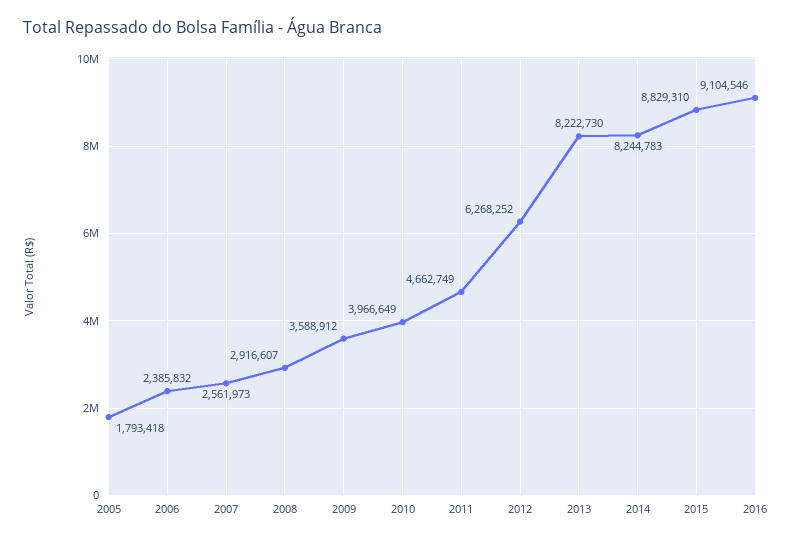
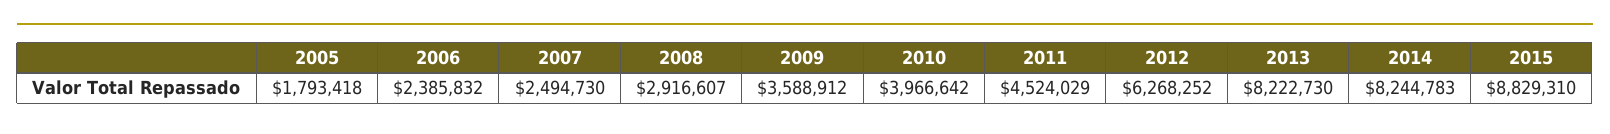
2007: 2561973 -> 2494730
2010: 3966649 -> 3966642
2011: 4662749 -> 4524029
2016: 9104546 -> none

